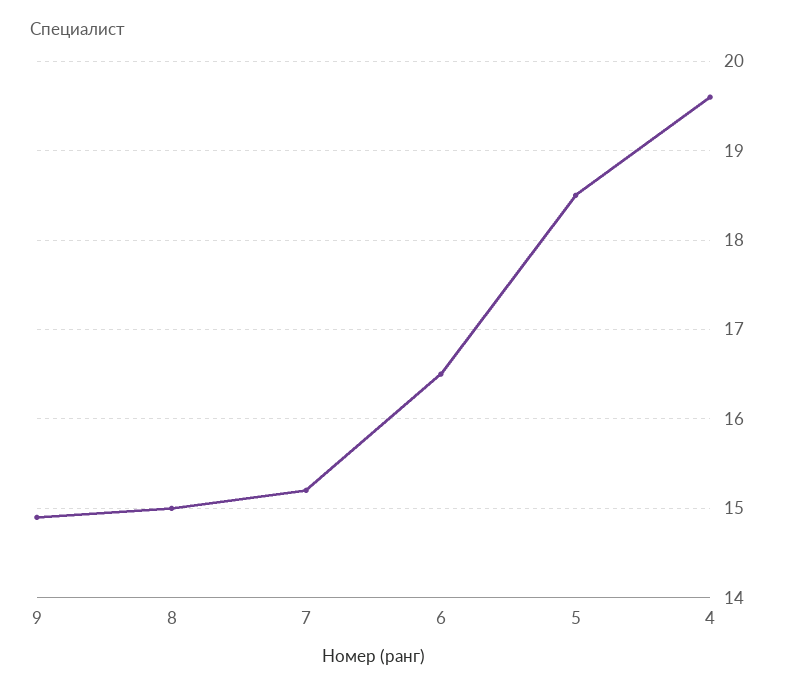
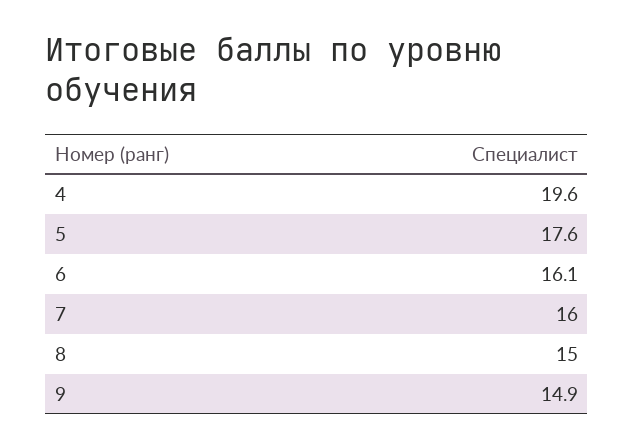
7: 15.2 -> 16
6: 16.5 -> 16.1
5: 18.5 -> 17.6

